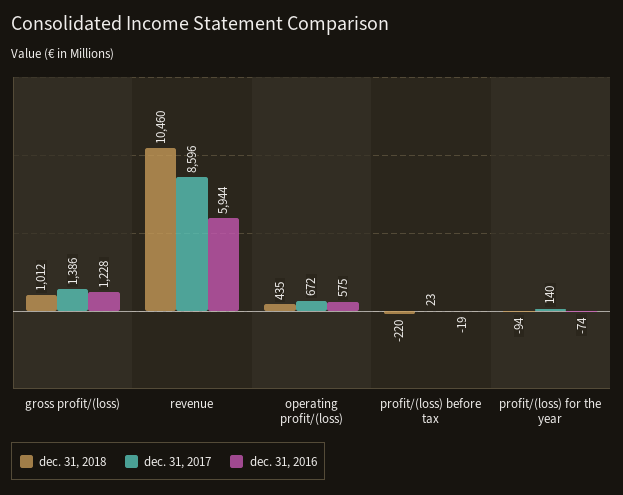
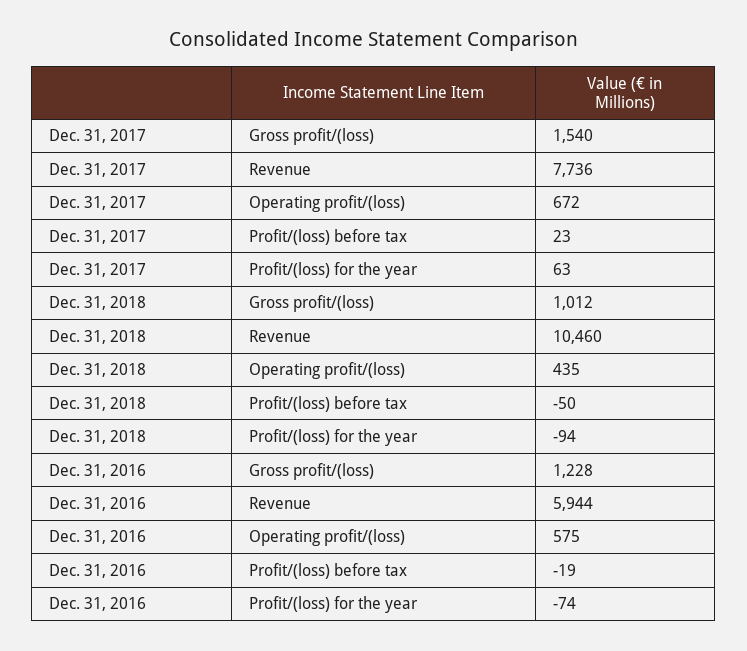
dec. 31, 2017, gross profit/(loss): 1386 -> 1540
dec. 31, 2017, revenue: 8596 -> 7736
dec. 31, 2018, profit/(loss) before tax: -220 -> -50
dec. 31, 2017, profit/(loss) for the year: 140 -> 63

